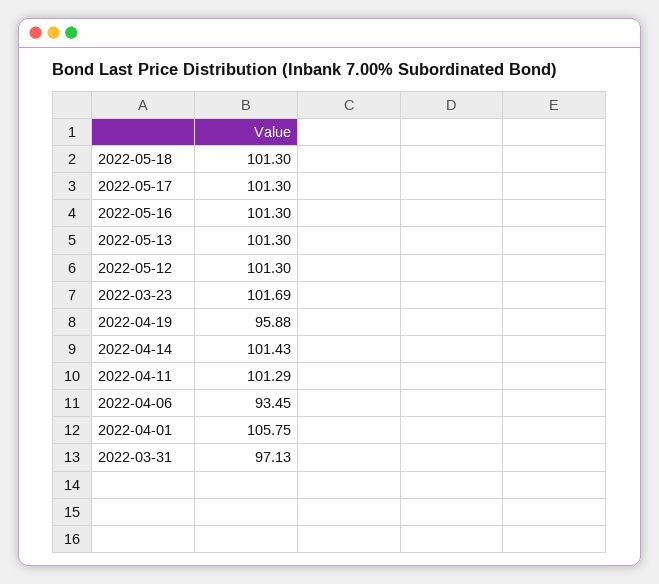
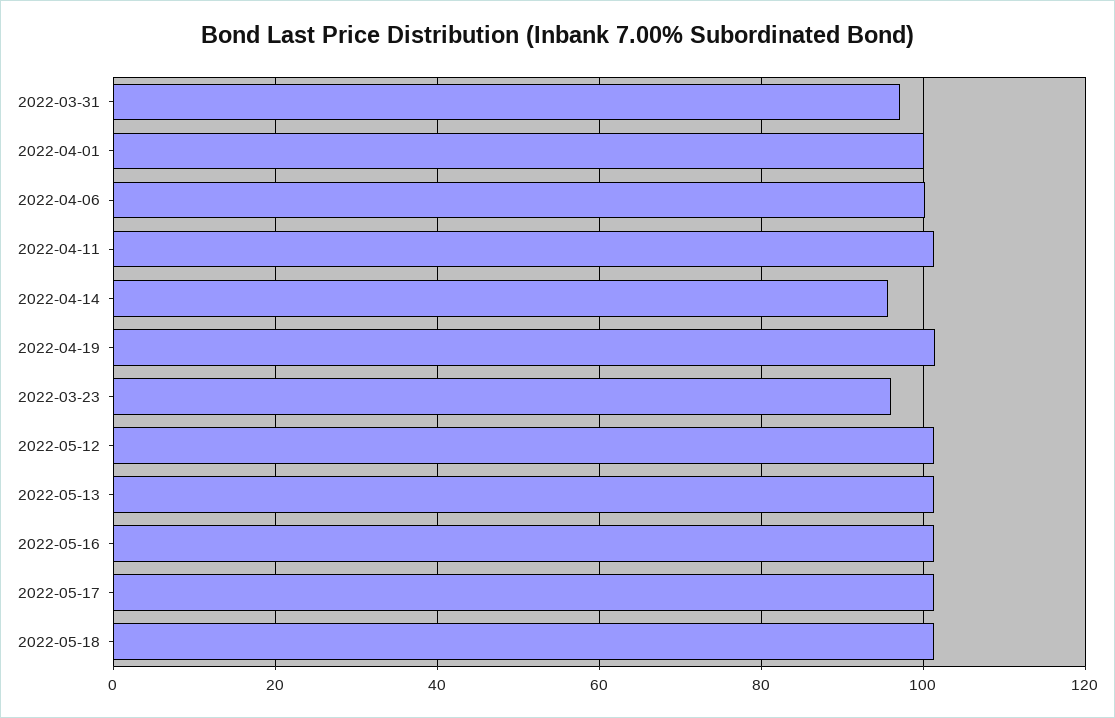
2022-03-23: 101.69 -> 96
2022-04-19: 95.88 -> 102
2022-04-14: 101.43 -> 96
2022-04-06: 93.45 -> 100
2022-04-01: 105.75 -> 100

